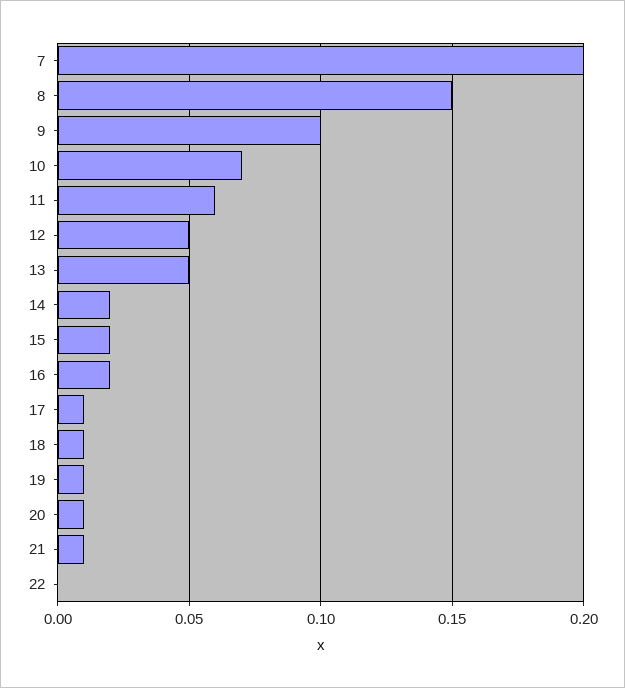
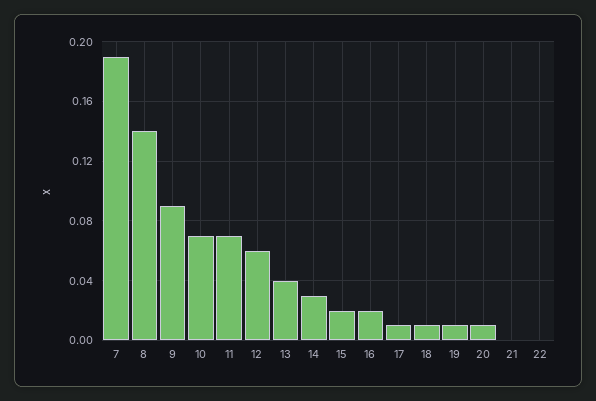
7: 0.2 -> 0.19
8: 0.15 -> 0.14
9: 0.1 -> 0.09
11: 0.06 -> 0.07
12: 0.05 -> 0.06
13: 0.05 -> 0.04
14: 0.02 -> 0.03
21: 0.01 -> 0

